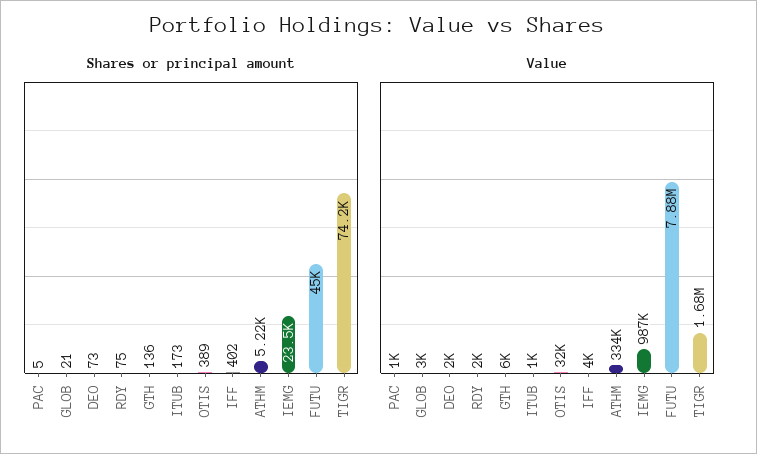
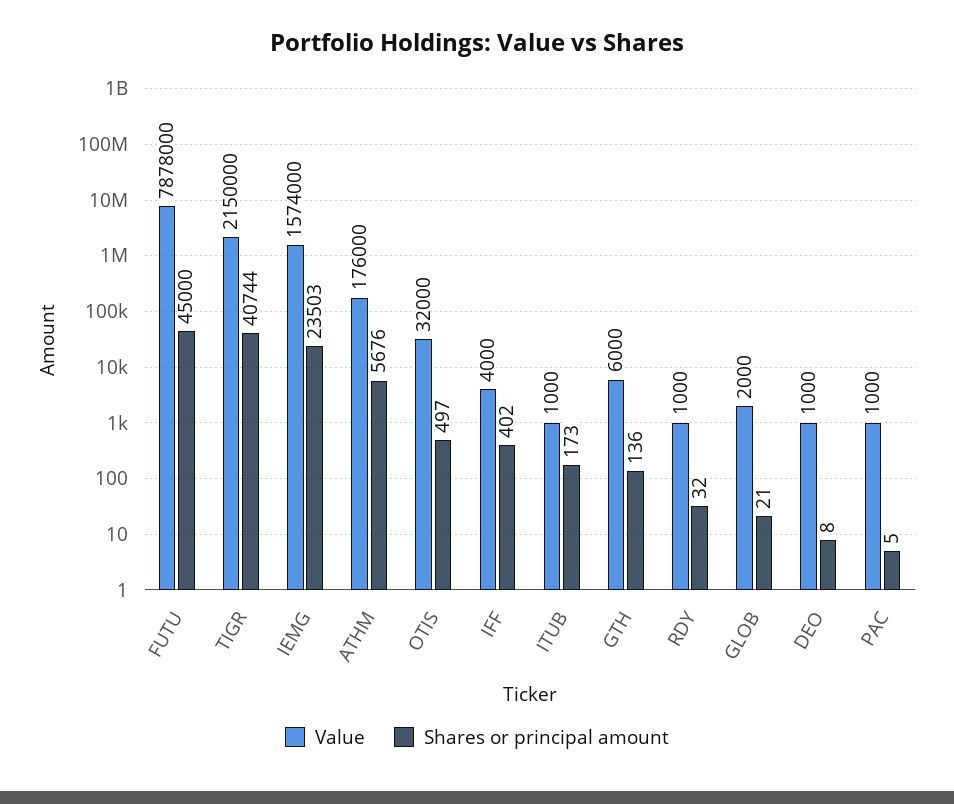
Shares or principal amount, DEO: 73 -> 8
Shares or principal amount, RDY: 75 -> 32
Shares or principal amount, OTIS: 389 -> 497
Shares or principal amount, ATHM: 5220 -> 5676
Shares or principal amount, TIGR: 74200 -> 40744
Value, GLOB: 3000 -> 2000
Value, DEO: 2000 -> 1000
Value, RDY: 2000 -> 1000
Value, ATHM: 334000 -> 176000
Value, IEMG: 987000 -> 1574000
Value, TIGR: 1680000 -> 2150000

